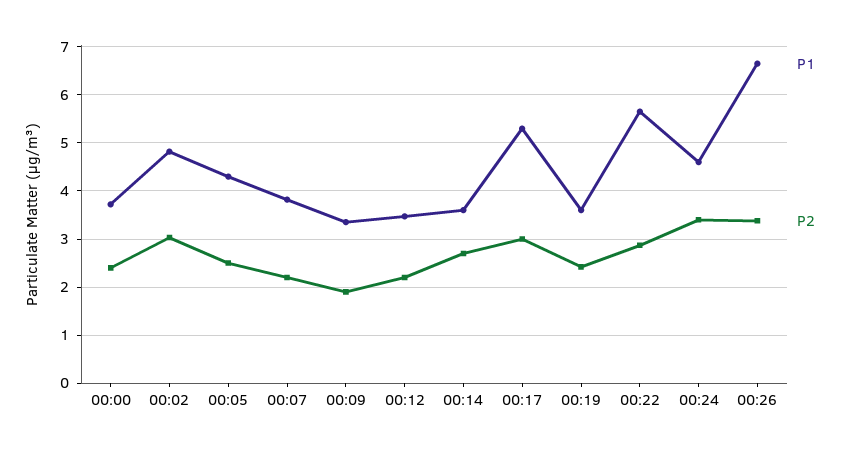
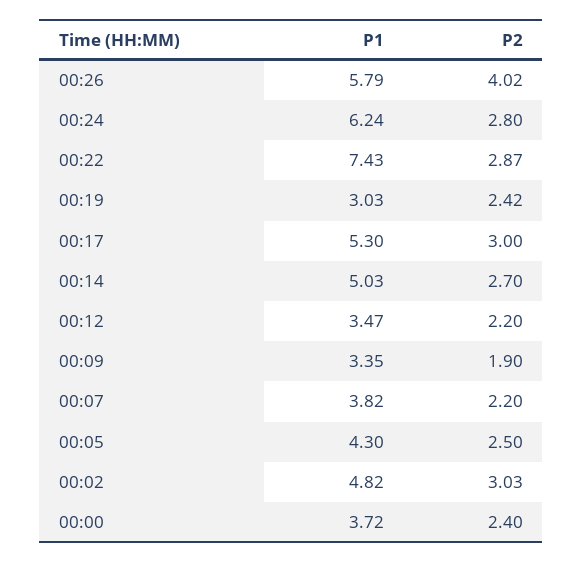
P1, 00:14: 3.6 -> 5.03
P1, 00:19: 3.6 -> 3.03
P1, 00:22: 5.6 -> 7.43
P1, 00:24: 4.6 -> 6.24
P2, 00:24: 3.4 -> 2.8
P1, 00:26: 6.6 -> 5.79
P2, 00:26: 3.4 -> 4.02

